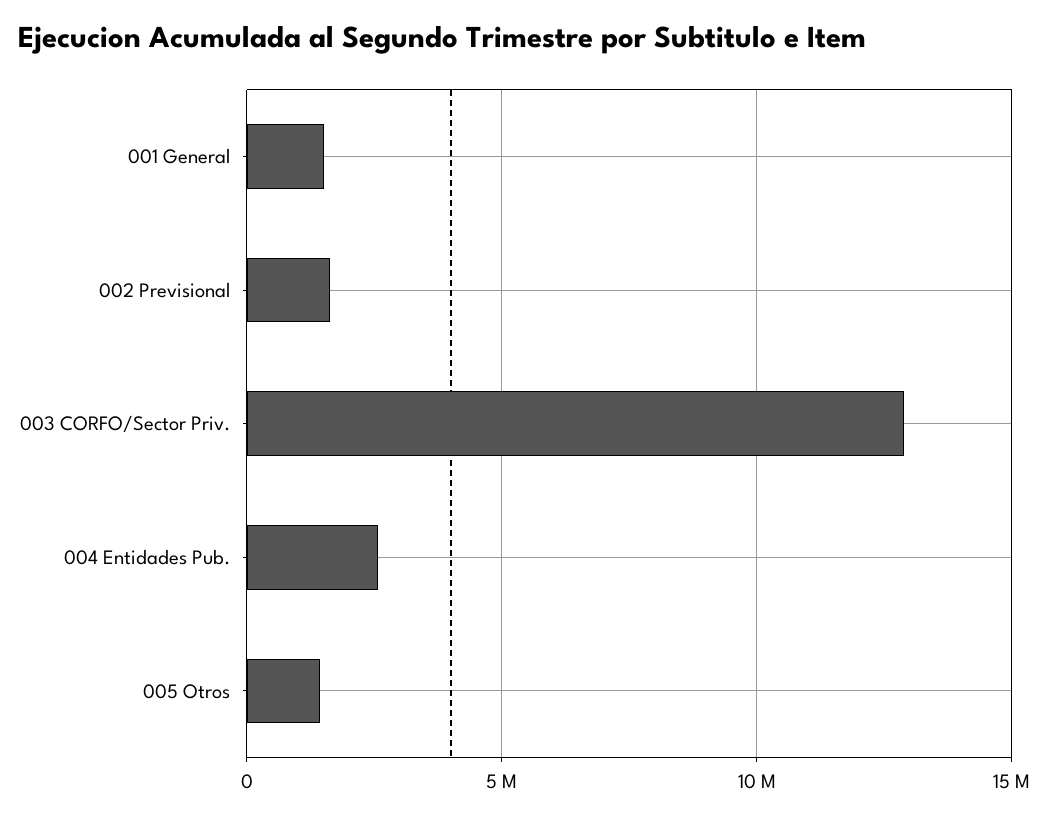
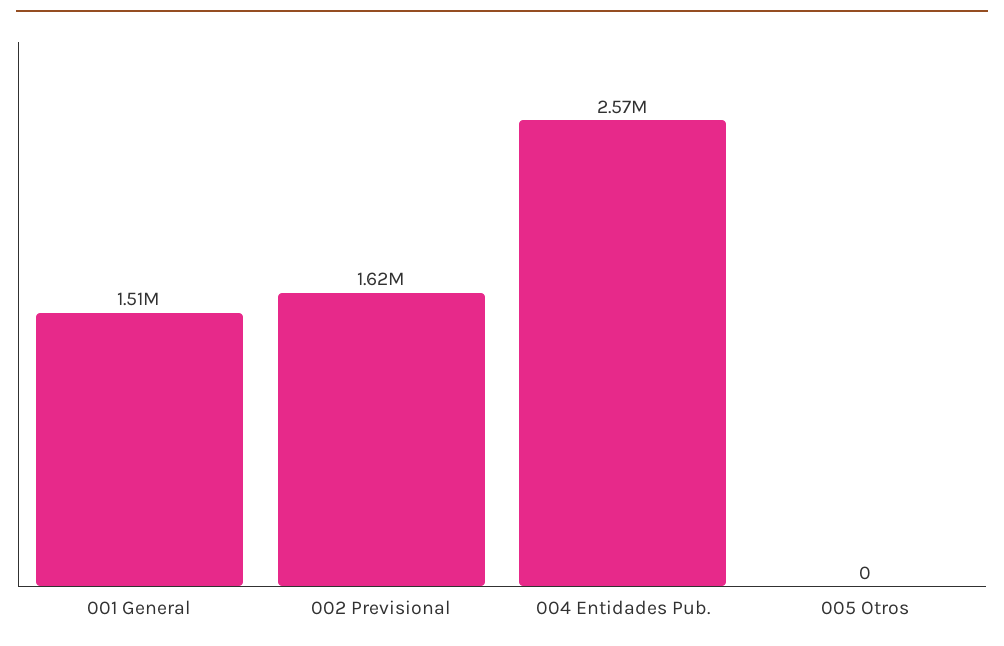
003 CORFO/Sector Priv.: 13000000 -> none
005 Otros: 1500000 -> 0

